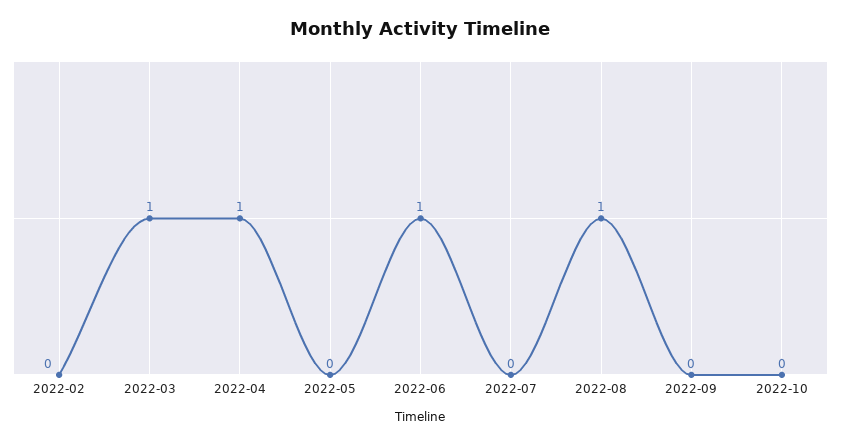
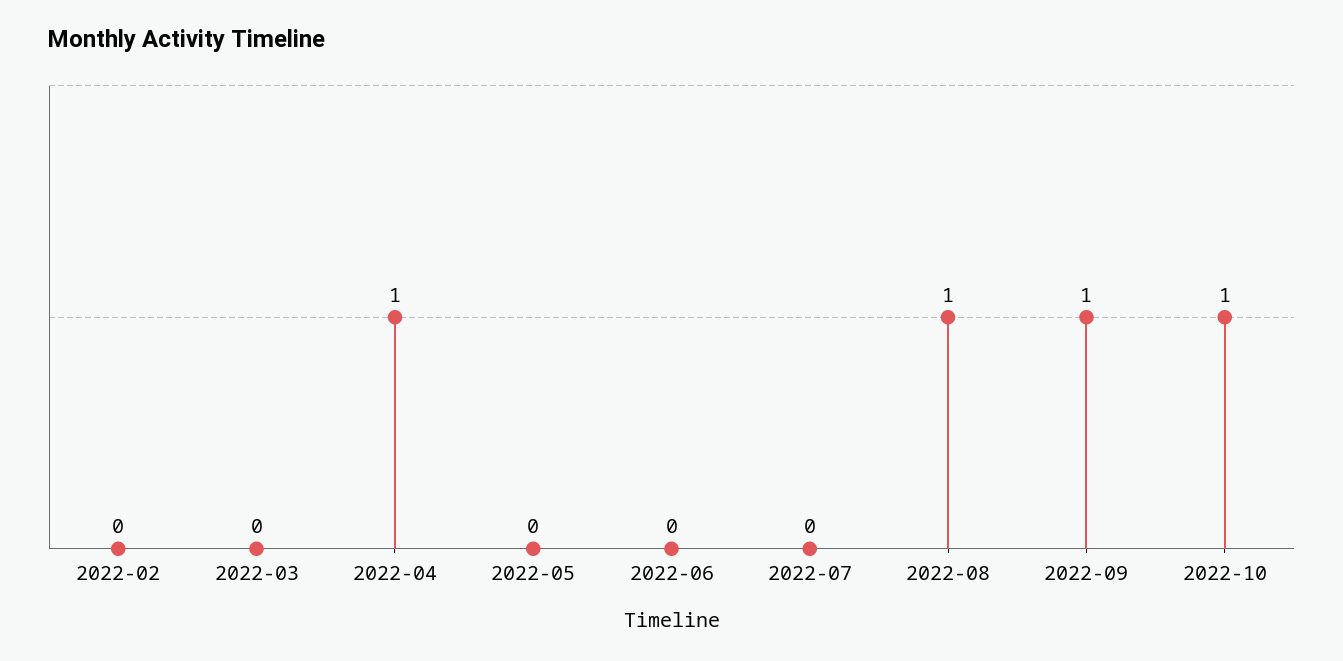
2022-03: 1 -> 0
2022-06: 1 -> 0
2022-09: 0 -> 1
2022-10: 0 -> 1

